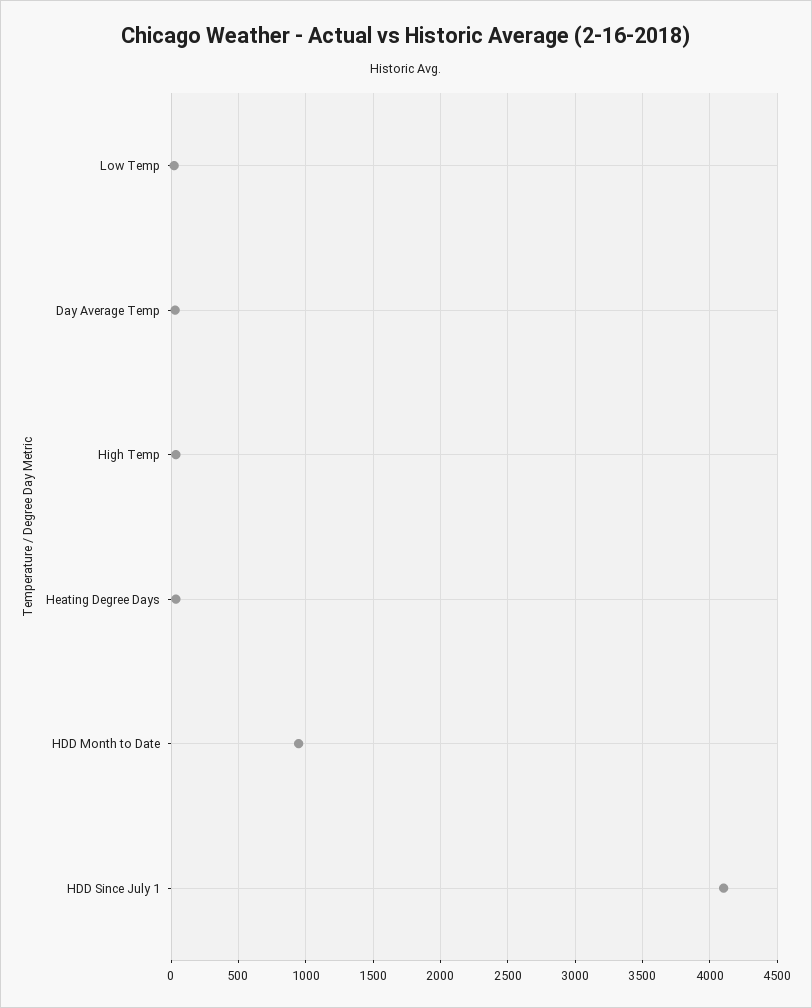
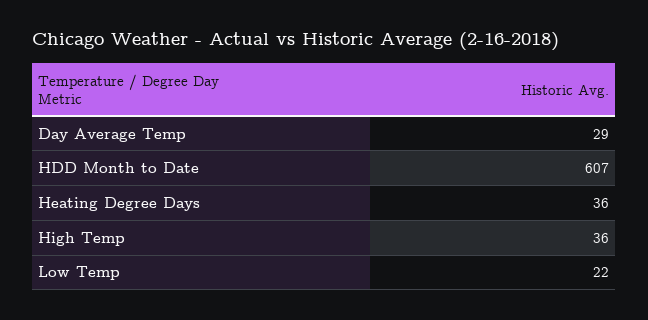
HDD Month to Date: 950 -> 607
HDD Since July 1: 4100 -> none

